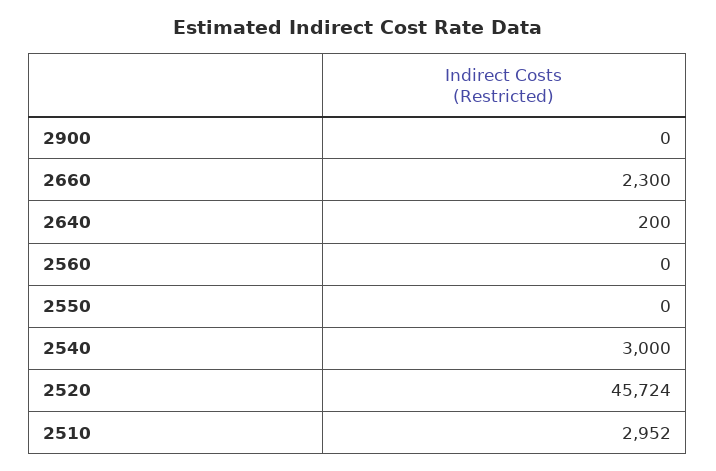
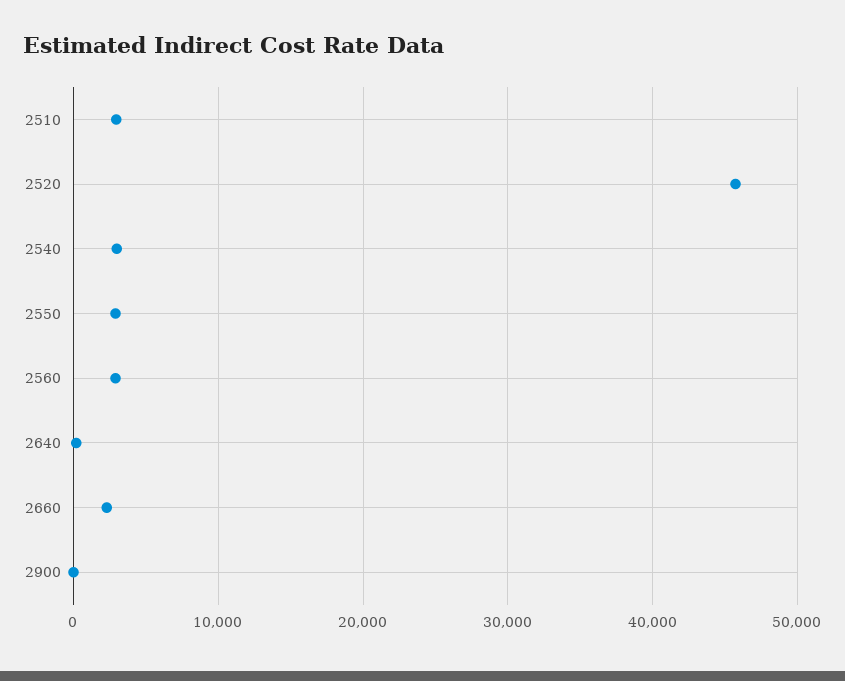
2560: 0 -> 3000
2550: 0 -> 3000

